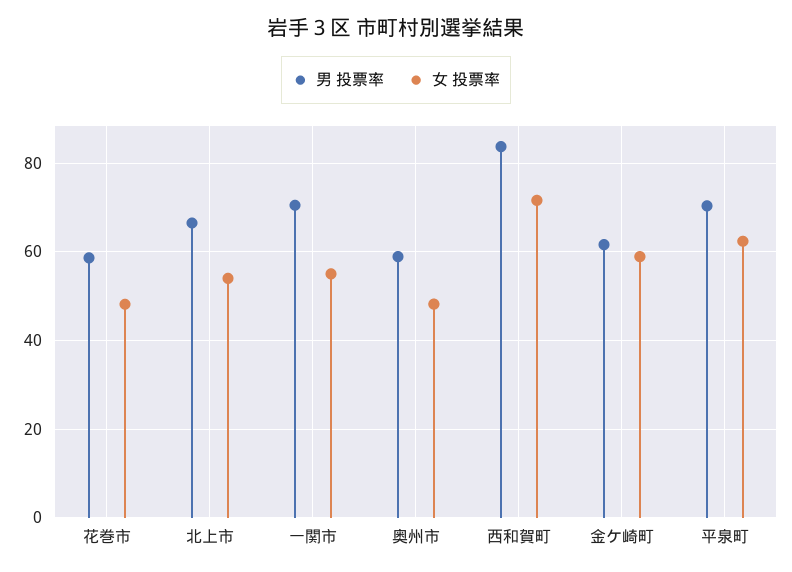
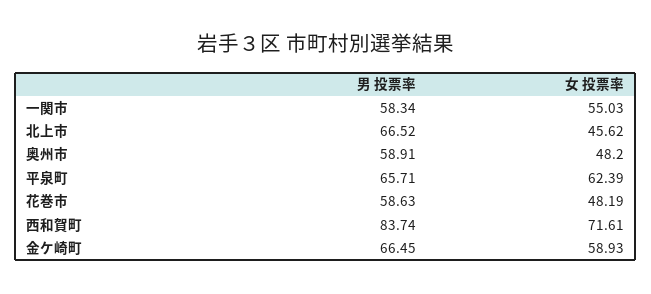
女 投票率, 北上市: 54 -> 45.62
男 投票率, 一関市: 70 -> 58.34
男 投票率, 金ケ崎町: 62 -> 66.45
男 投票率, 平泉町: 70 -> 65.71

